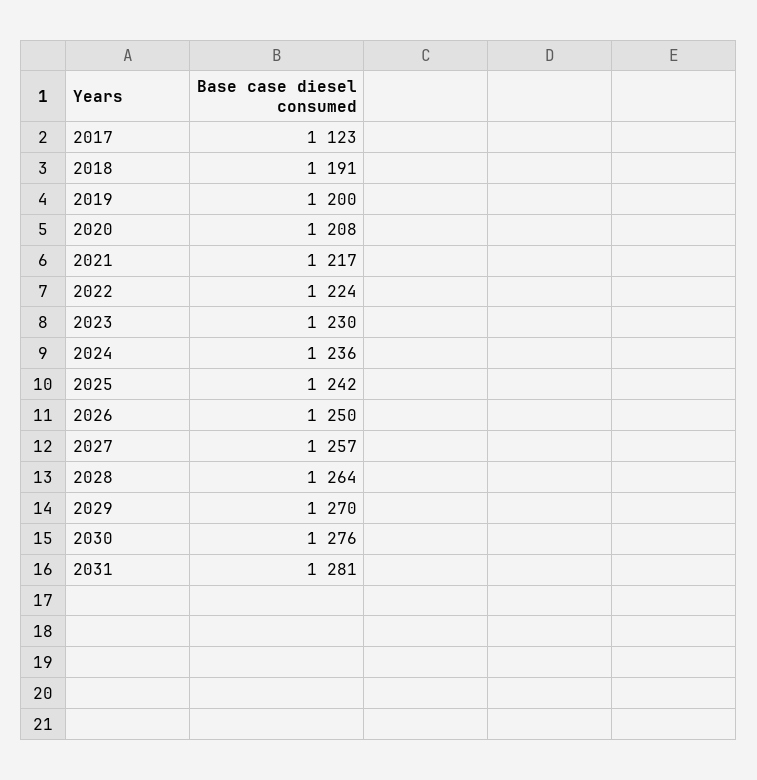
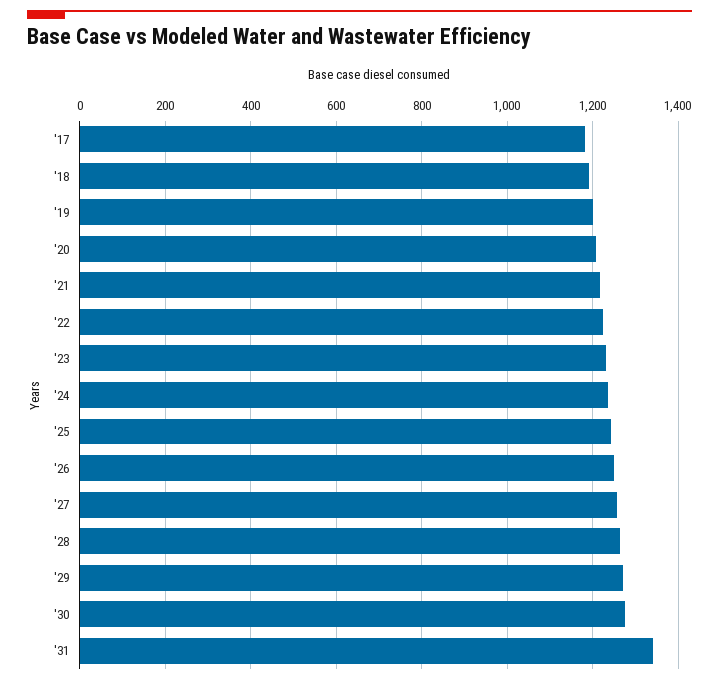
2017: 1123 -> 1180
2031: 1281 -> 1340

